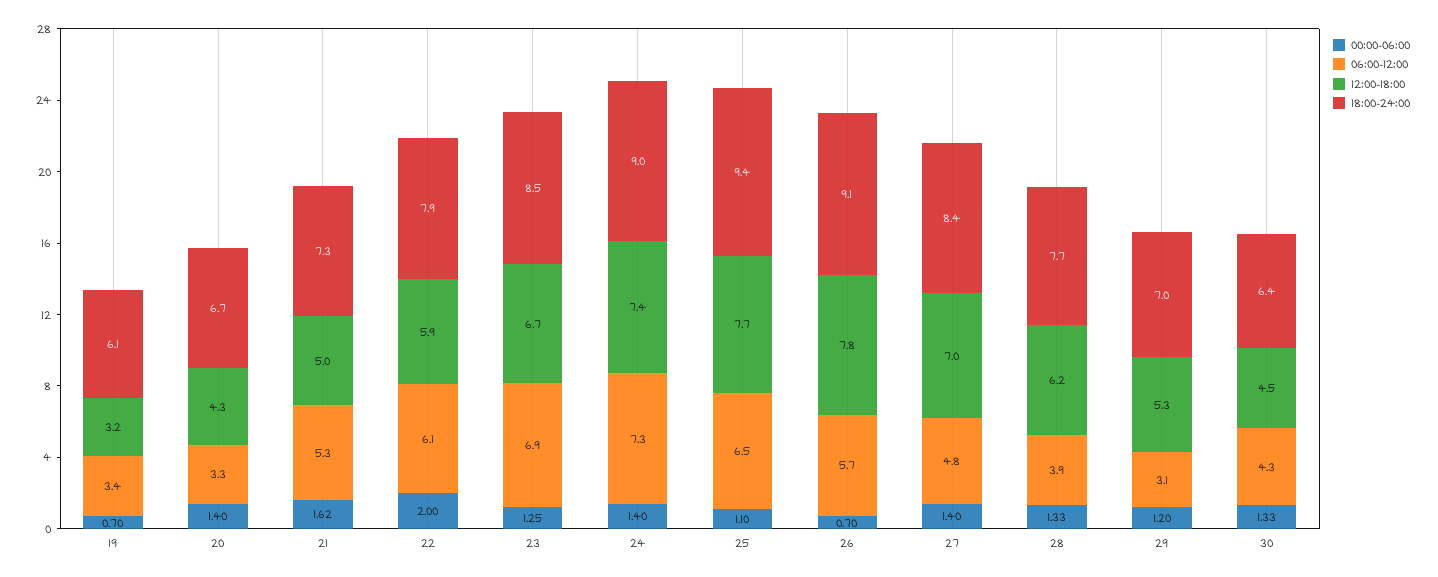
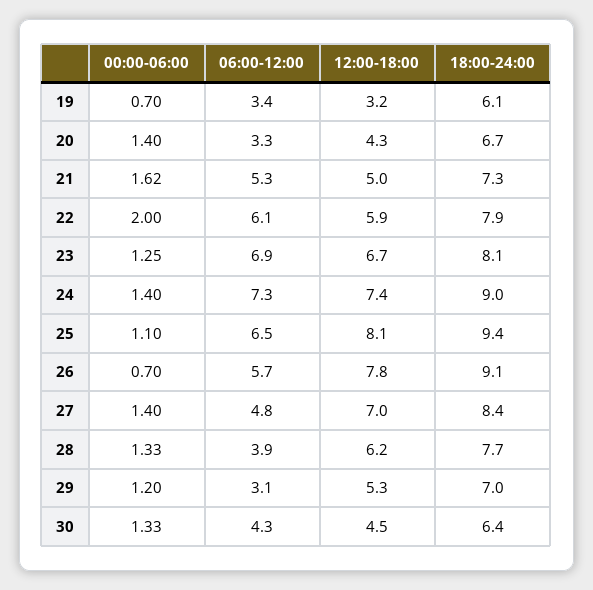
18:00-24:00, 23: 8.5 -> 8.1
12:00-18:00, 25: 7.7 -> 8.1

